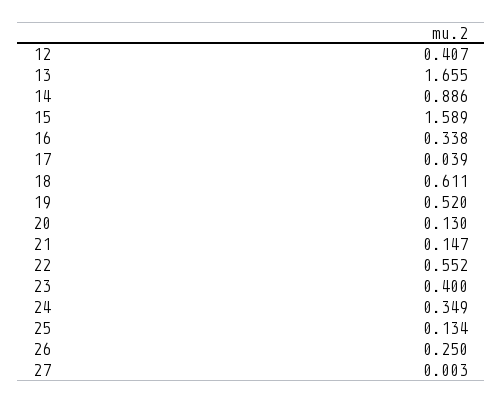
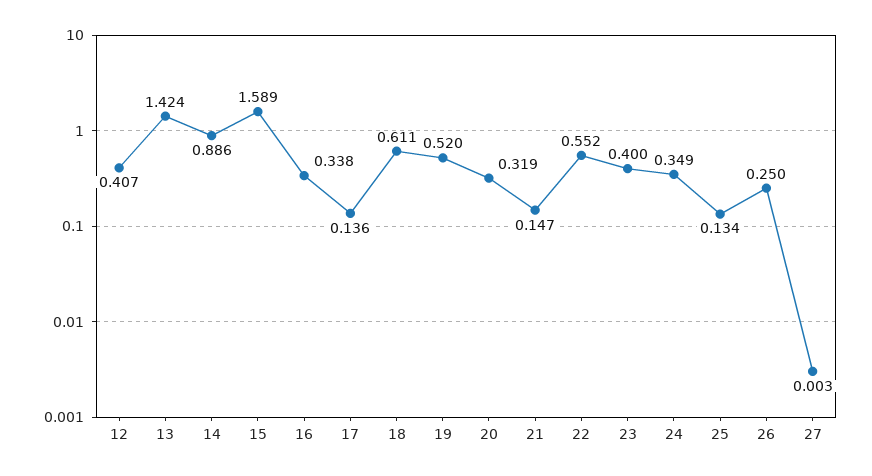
13: 1.655 -> 1.424
17: 0.039 -> 0.136
20: 0.13 -> 0.319

